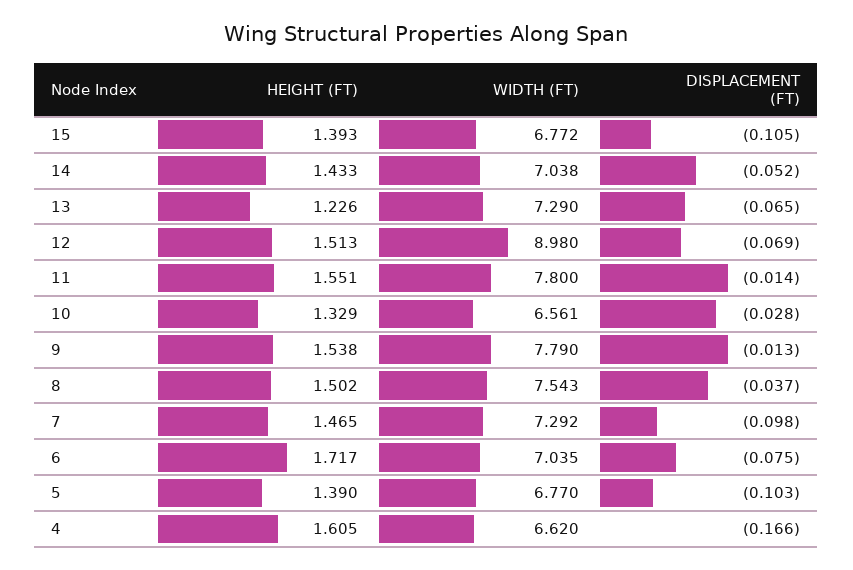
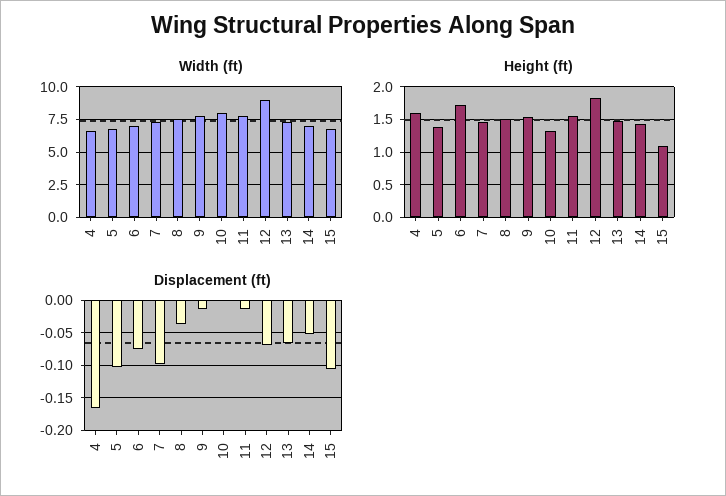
HEIGHT (FT), 15: 1.393 -> 1.1
HEIGHT (FT), 13: 1.226 -> 1.5
HEIGHT (FT), 12: 1.513 -> 1.8
WIDTH (FT), 10: 6.561 -> 8
DISPLACEMENT (FT), 10: -0.028 -> 0

